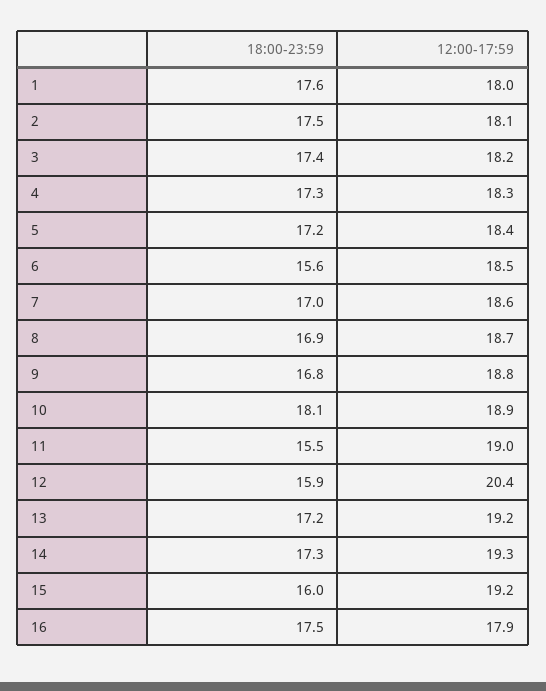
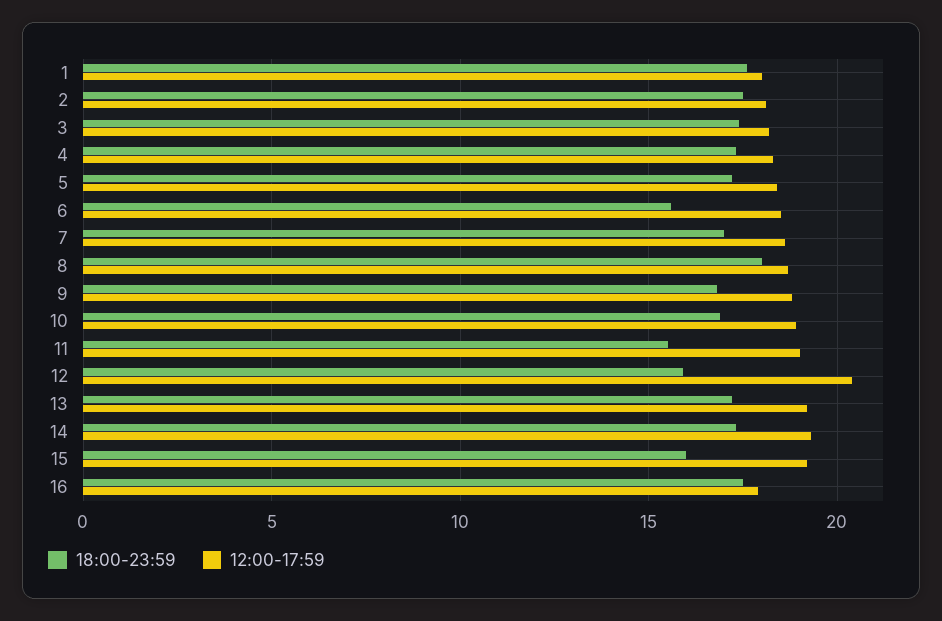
18:00-23:59, 8: 16.9 -> 18
18:00-23:59, 10: 18.1 -> 17

